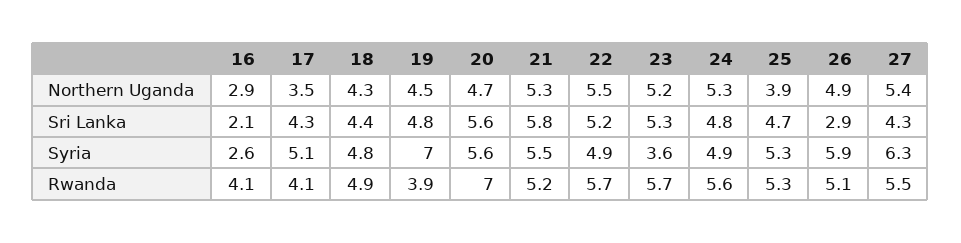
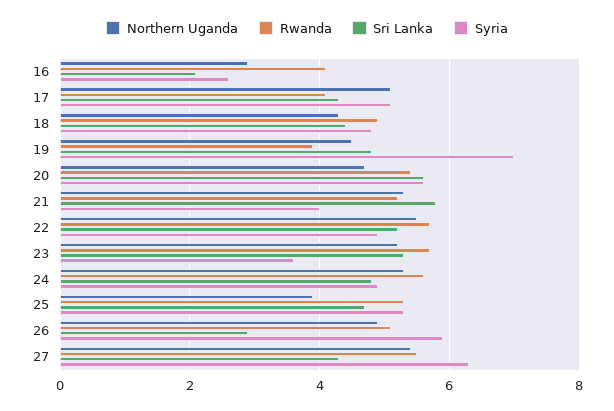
Northern Uganda, 17: 3.5 -> 5
Syria, 21: 5.5 -> 4
Rwanda, 20: 7 -> 5.5

